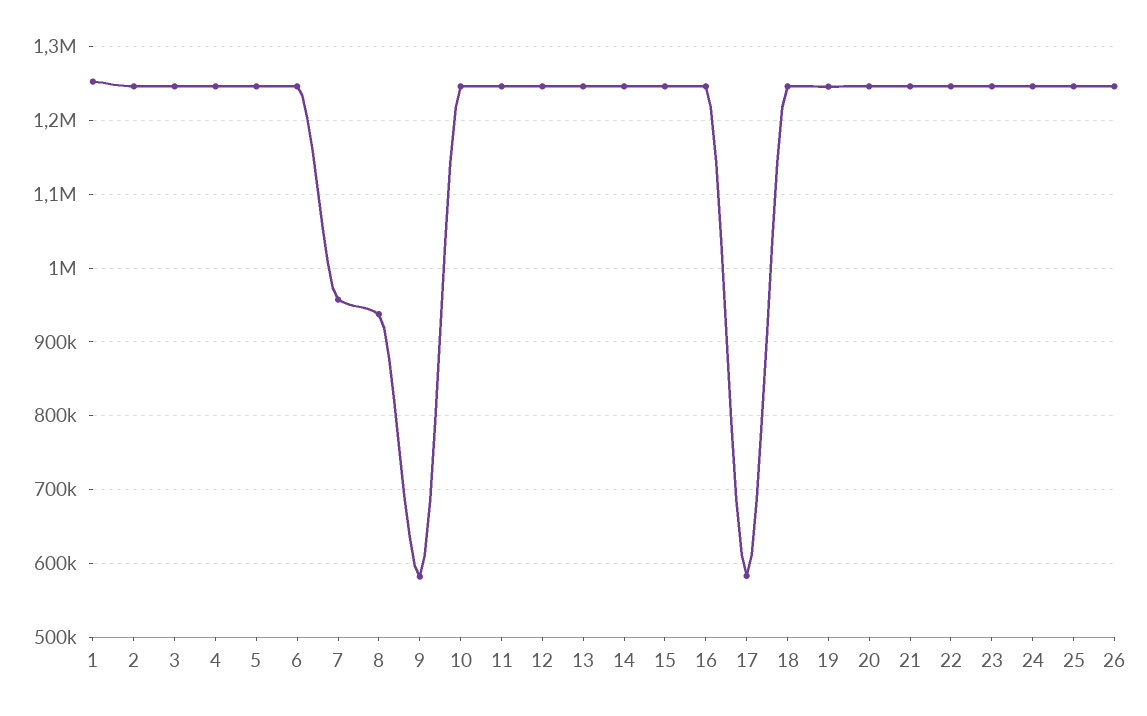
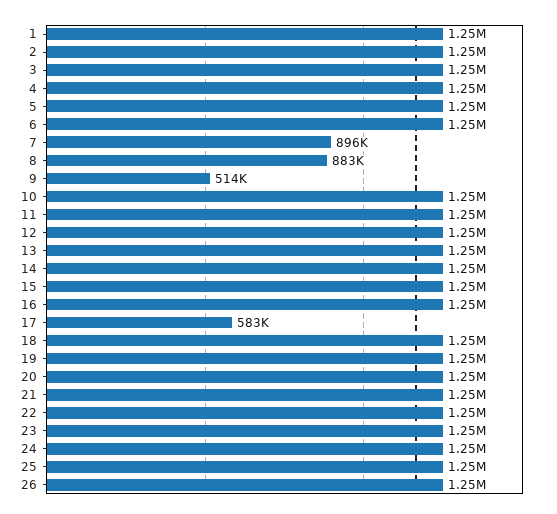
7: 960000 -> 896000
8: 940000 -> 883000
9: 580000 -> 514000

